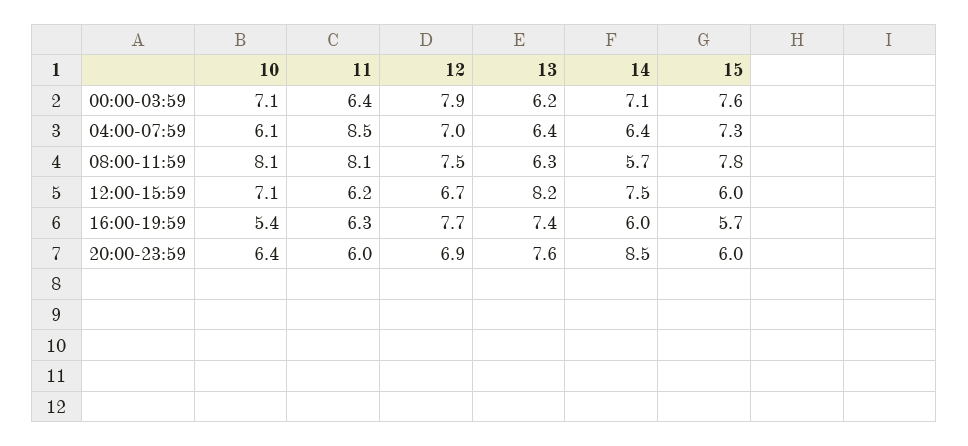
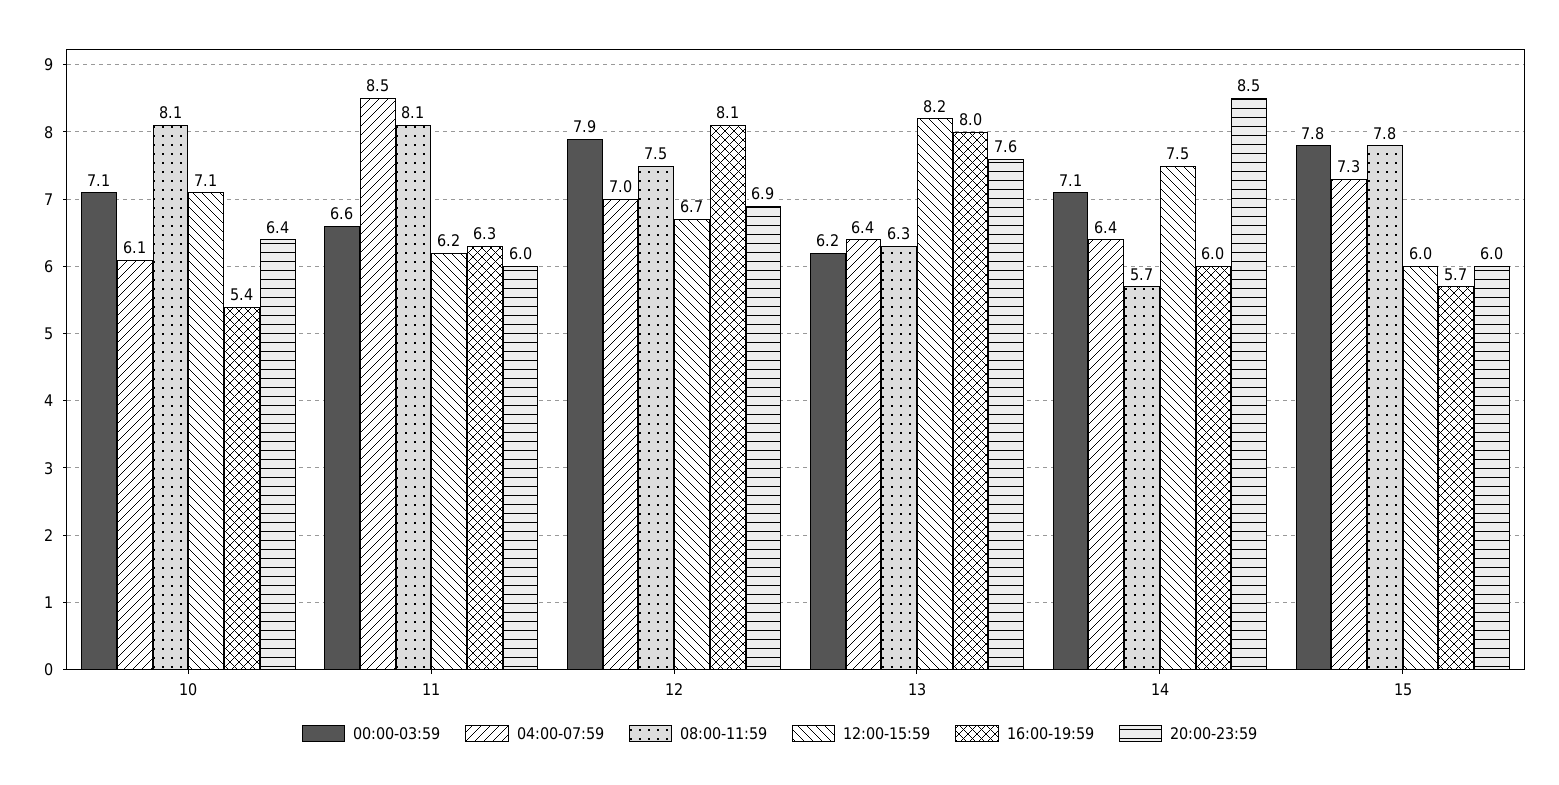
00:00-03:59, 11: 6.4 -> 6.6
00:00-03:59, 15: 7.6 -> 7.8
16:00-19:59, 12: 7.7 -> 8.1
16:00-19:59, 13: 7.4 -> 8

